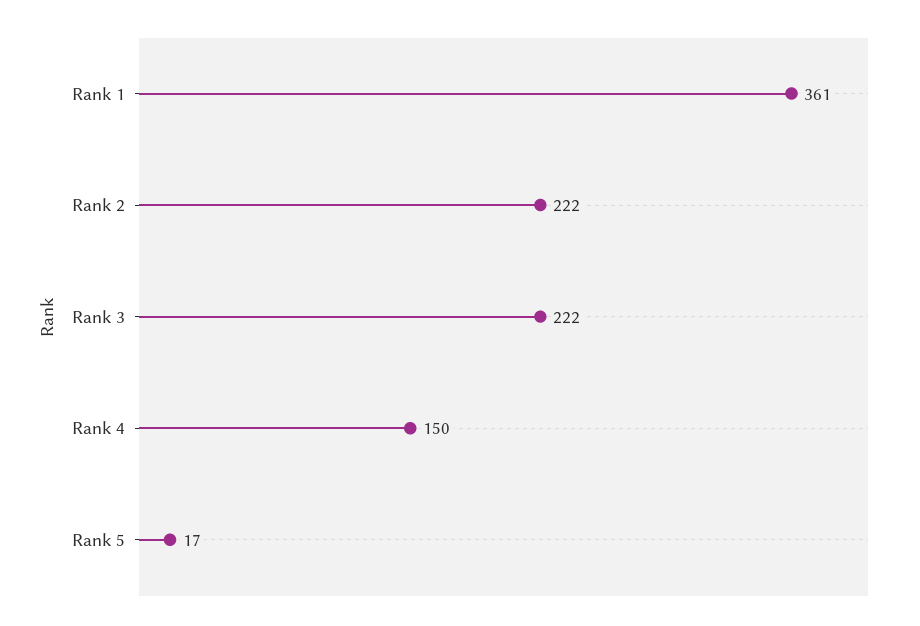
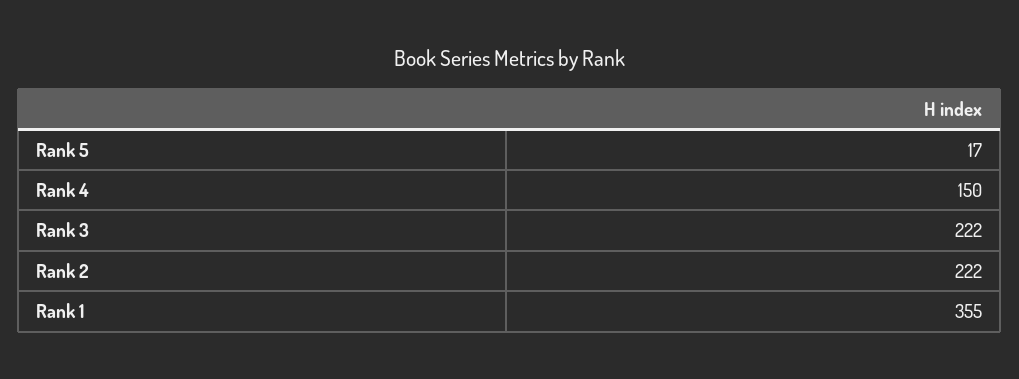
Rank 1: 361 -> 355

